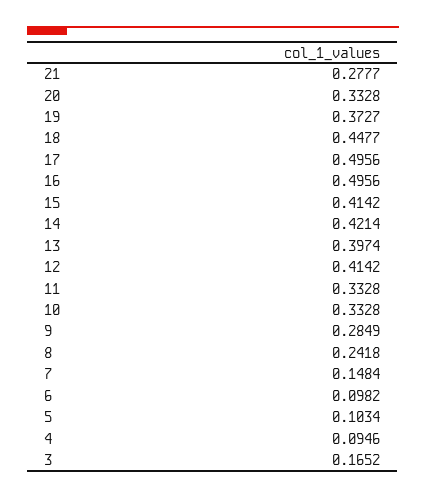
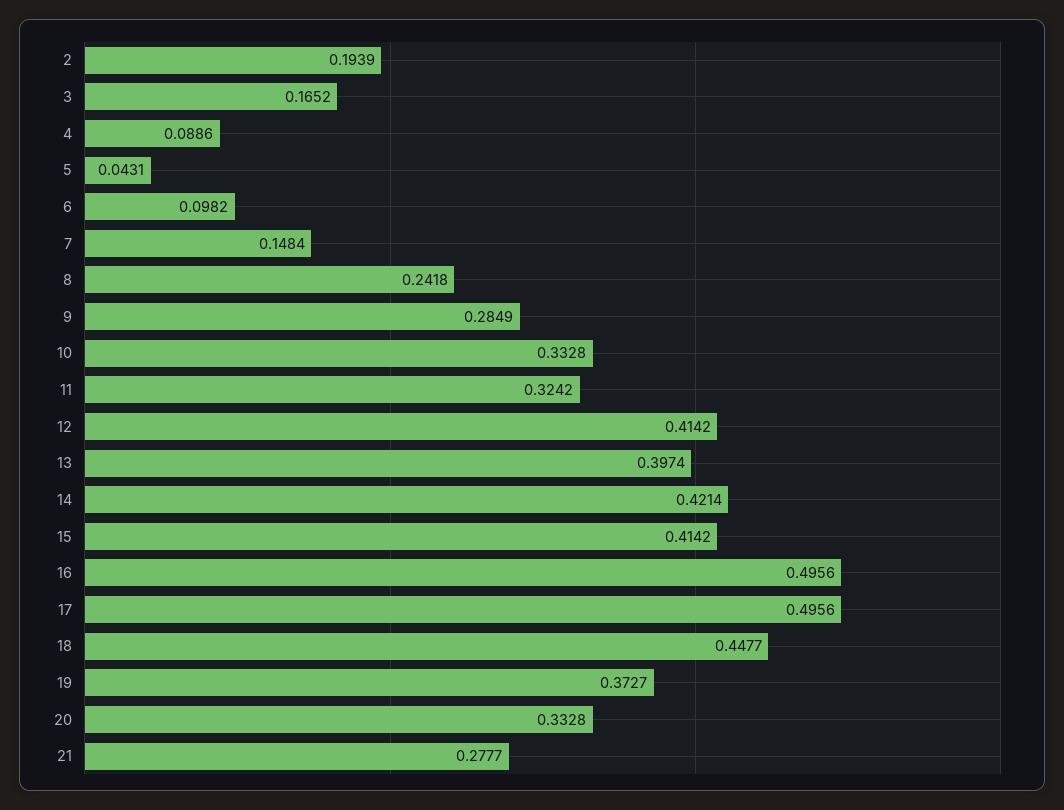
11: 0.3328 -> 0.3242
5: 0.1034 -> 0.0431
4: 0.0946 -> 0.0886
2: none -> 0.1939

